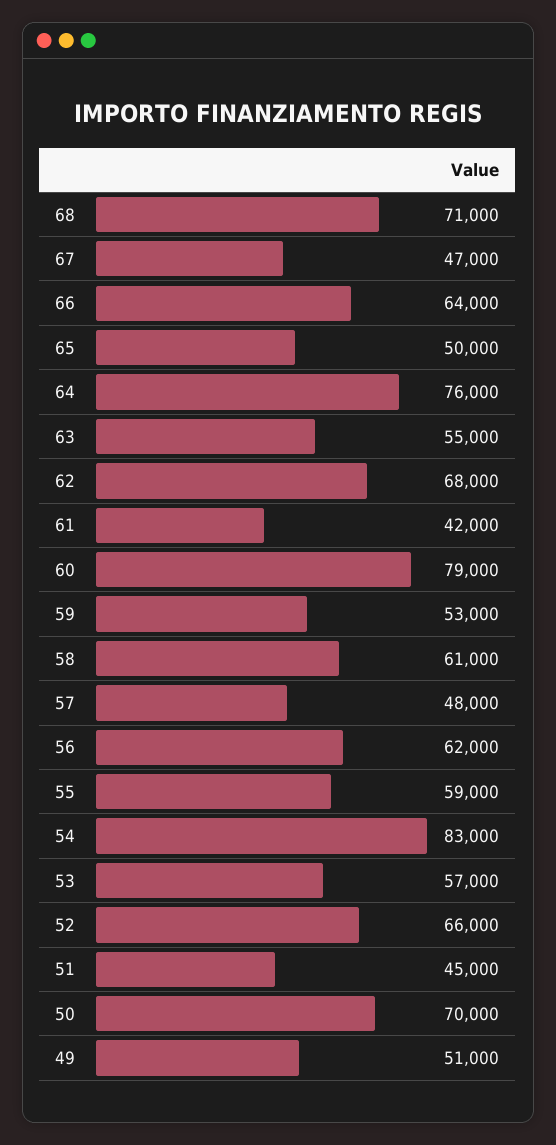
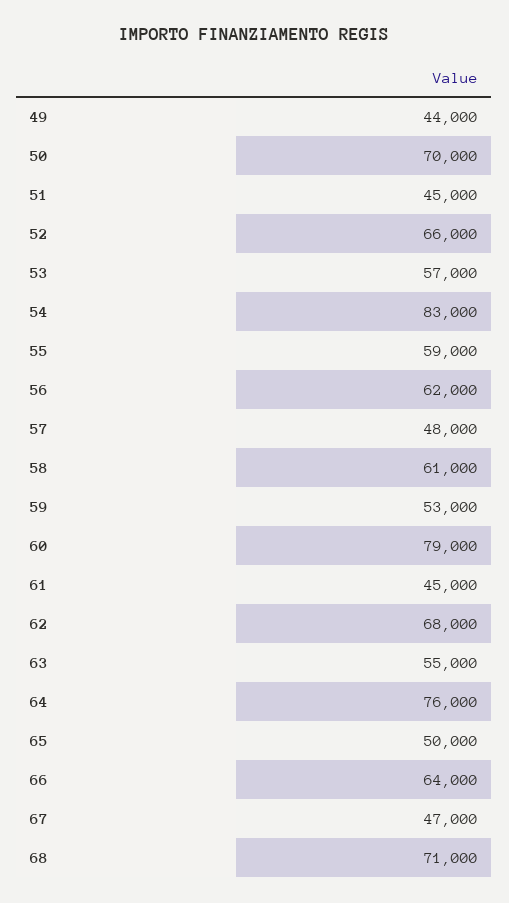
61: 42000 -> 45000
49: 51000 -> 44000

